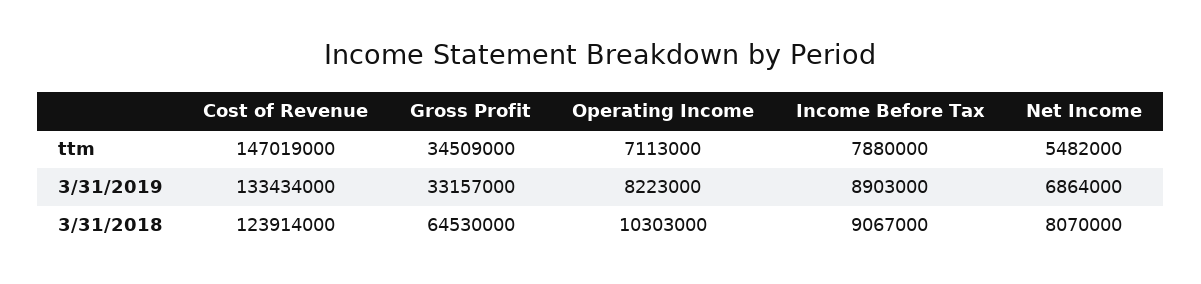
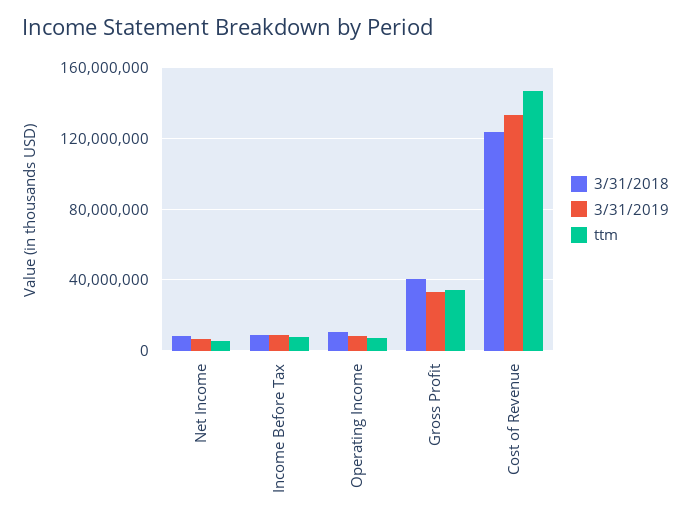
3/31/2018, Gross Profit: 64530000 -> 40000000

